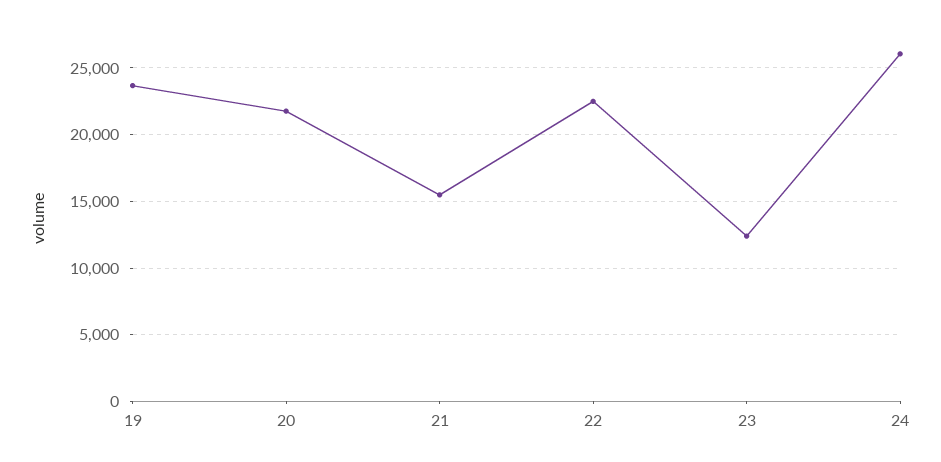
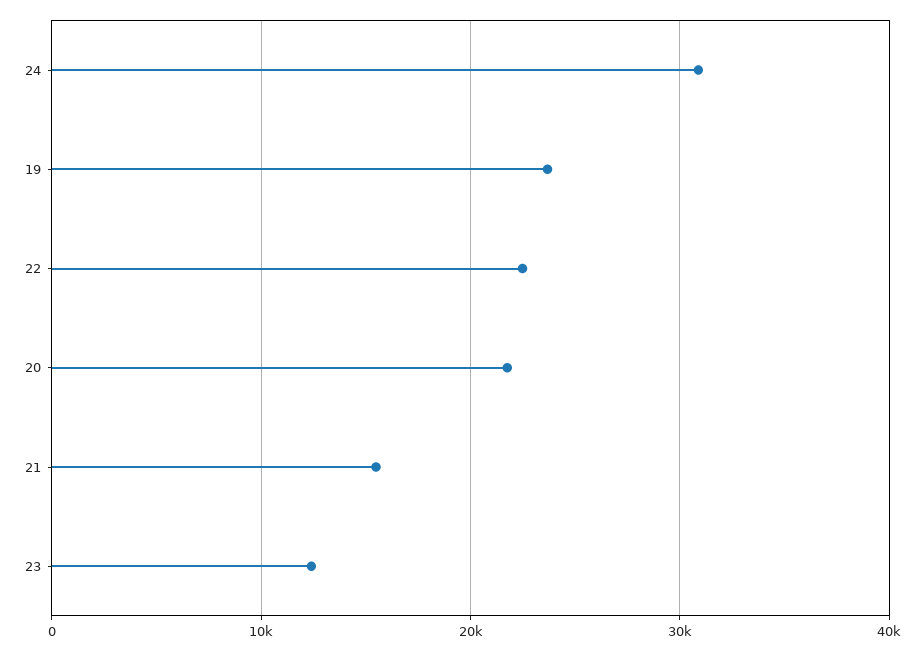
24: 26000 -> 31000

